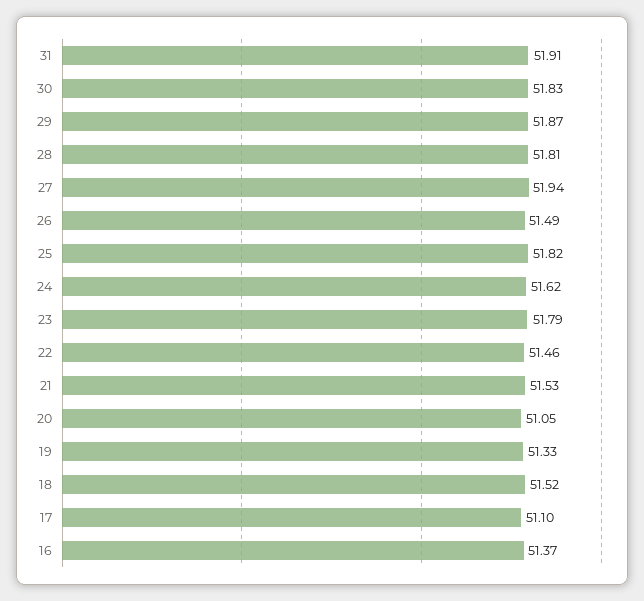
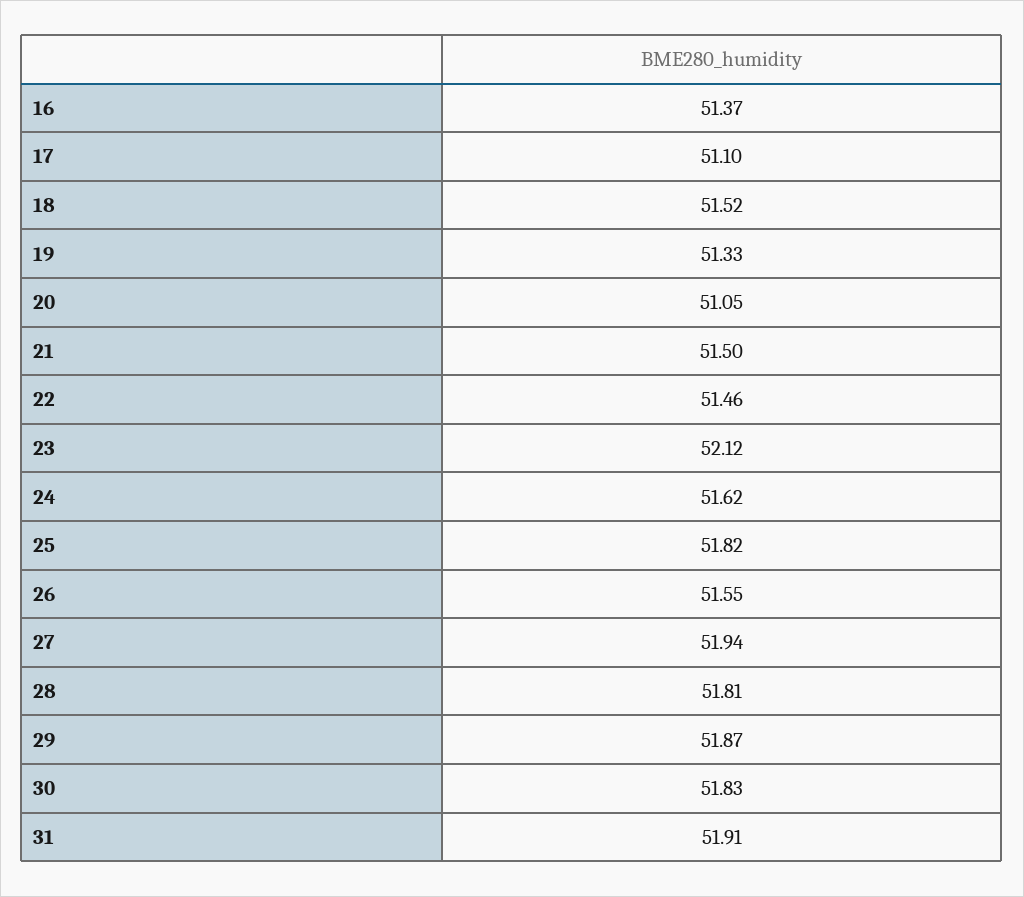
26: 51.49 -> 51.55
23: 51.79 -> 52.12
21: 51.53 -> 51.5

